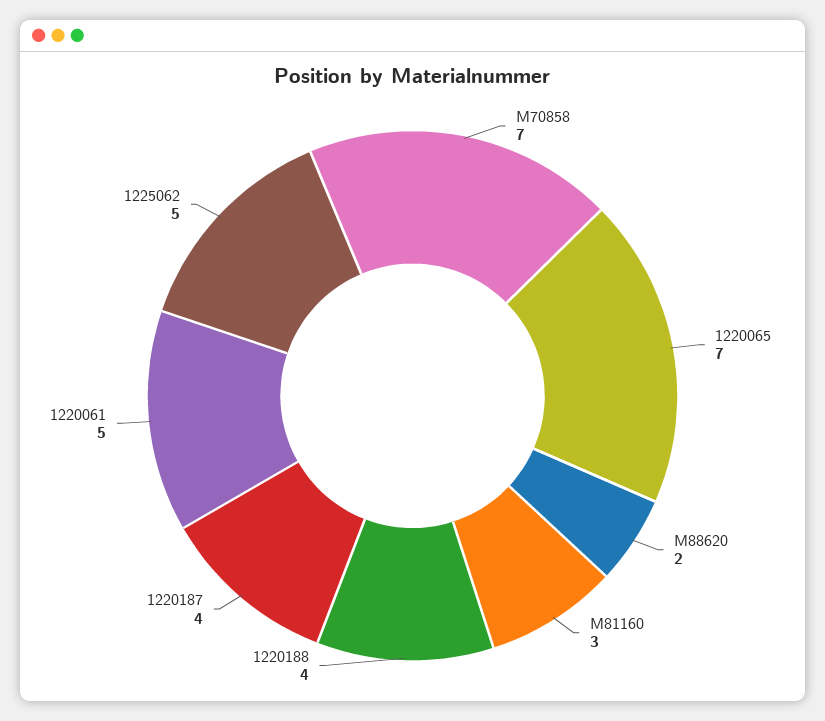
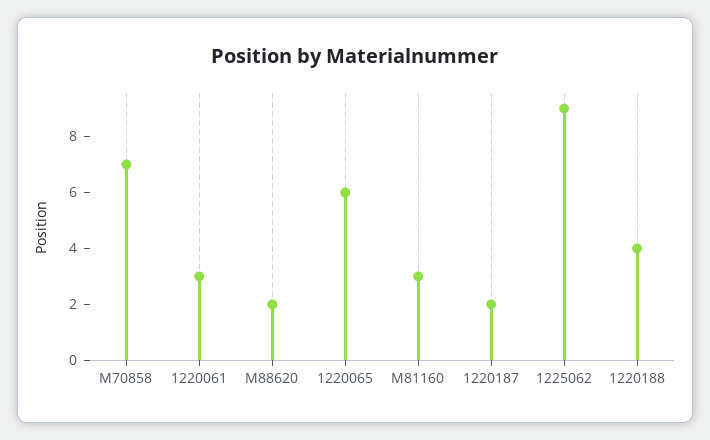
1220065: 7 -> 6
1220187: 4 -> 2
1220061: 5 -> 3
1225062: 5 -> 9

